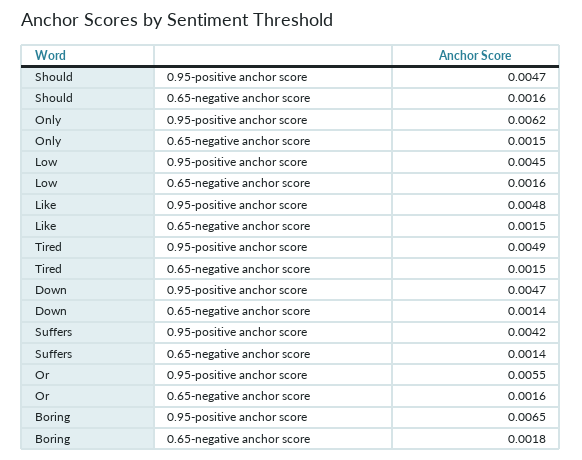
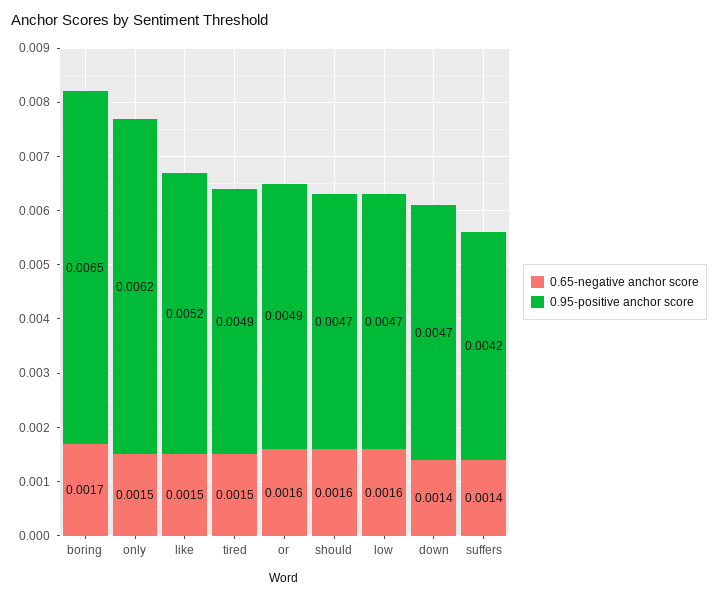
0.95-positive anchor score, Low: 0.0045 -> 0.0047
0.95-positive anchor score, Like: 0.0048 -> 0.0052
0.95-positive anchor score, Or: 0.0055 -> 0.0049
0.65-negative anchor score, Boring: 0.0018 -> 0.0017

